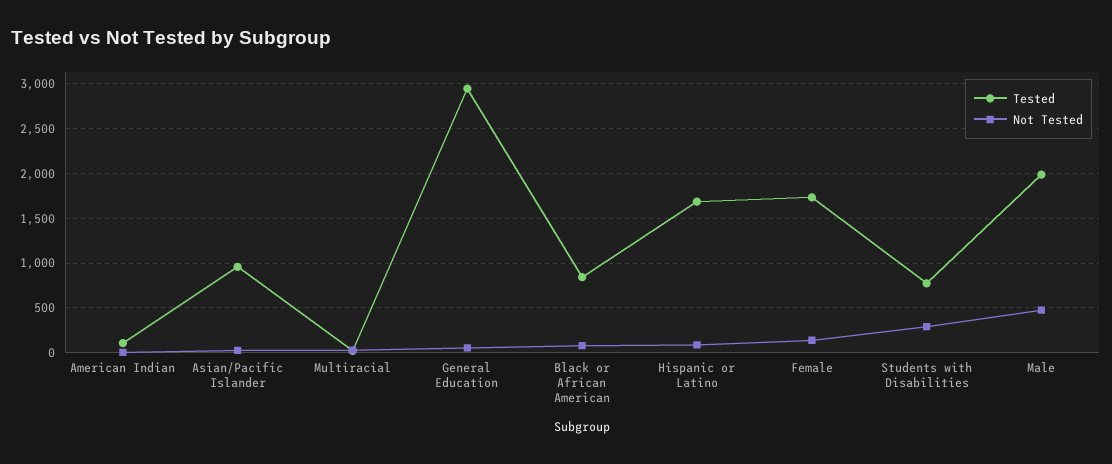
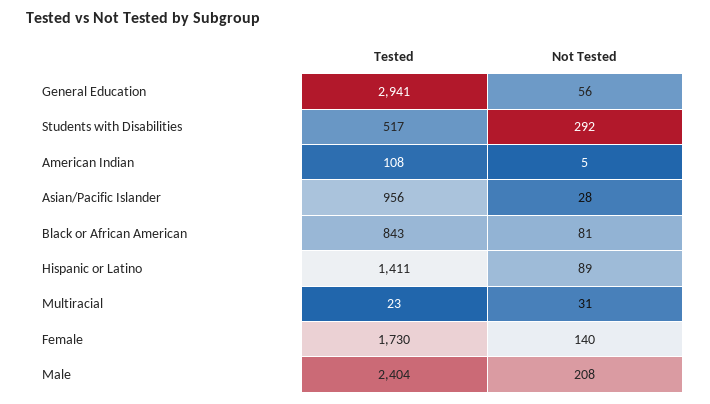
Tested, Hispanic or Latino: 1700 -> 1411
Tested, Students with Disabilities: 800 -> 517
Tested, Male: 2000 -> 2404
Not Tested, Male: 500 -> 208

